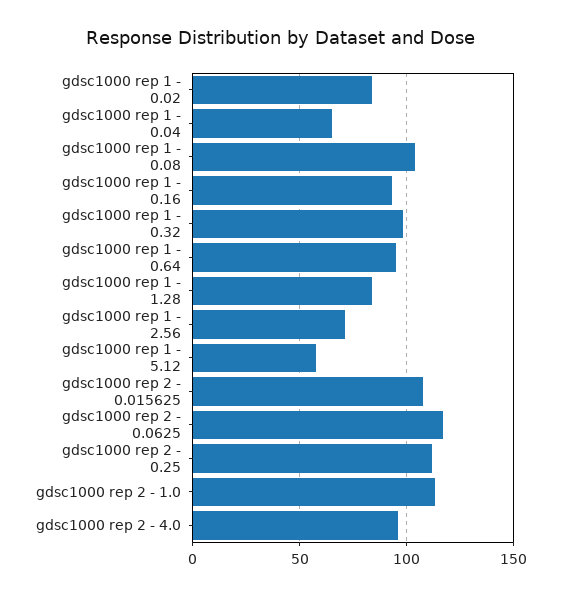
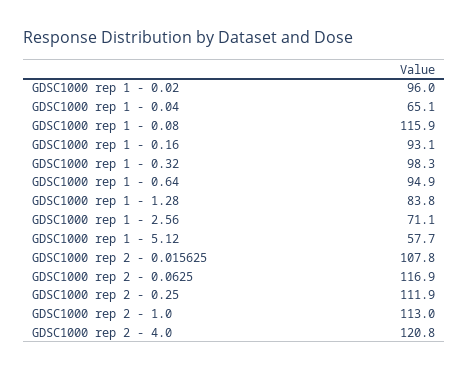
gdsc1000 rep 1 - 0.02: 85 -> 96
gdsc1000 rep 1 - 0.08: 105 -> 115.9
gdsc1000 rep 2 - 4.0: 95 -> 120.8

